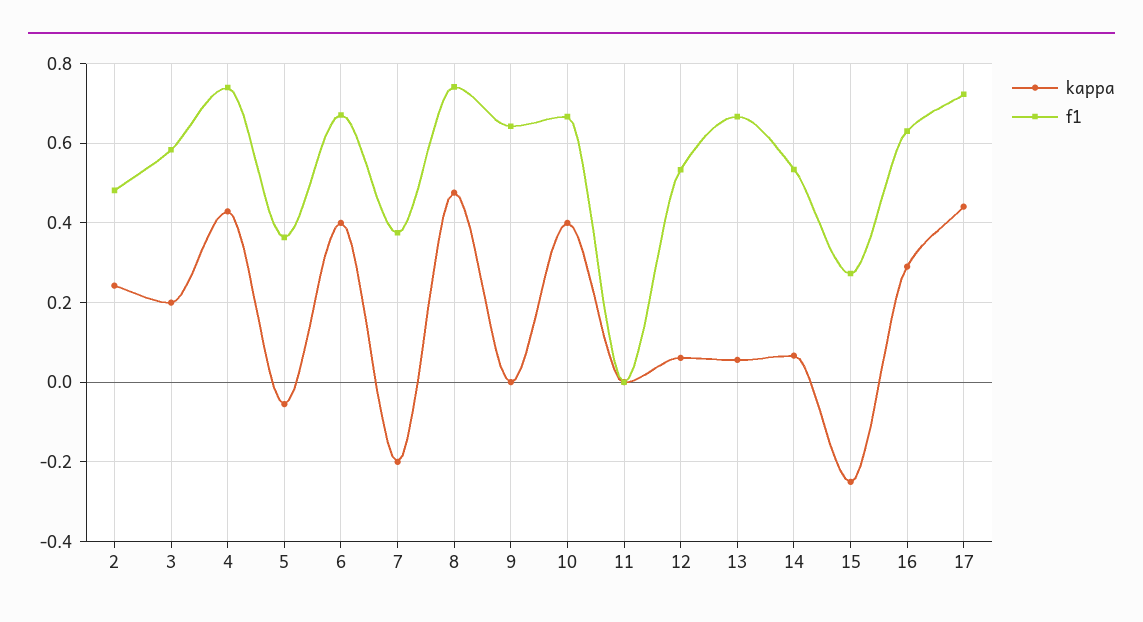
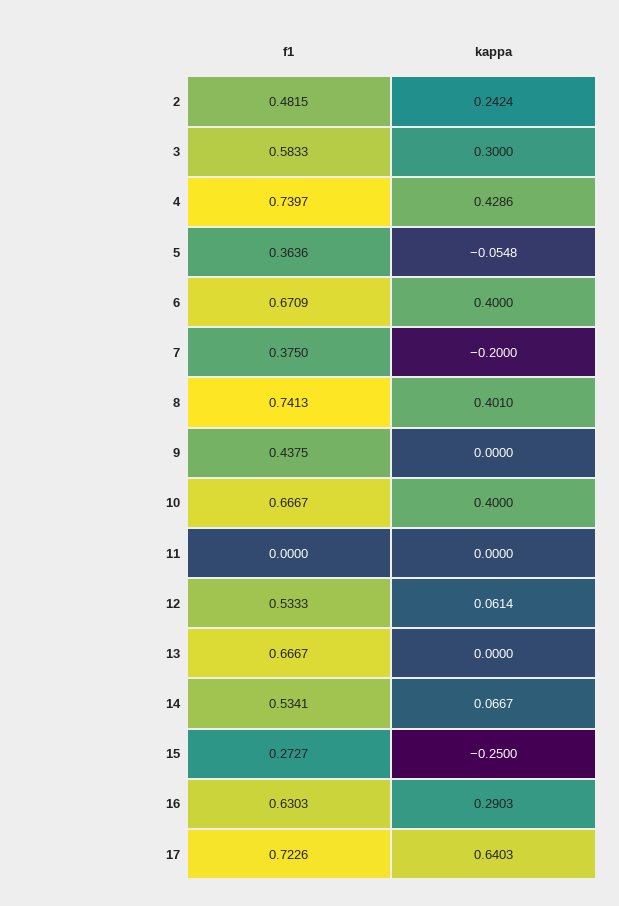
kappa, 3: 0.2 -> 0.3
kappa, 8: 0.48 -> 0.401
f1, 9: 0.64 -> 0.4375
kappa, 13: 0.06 -> 0
kappa, 17: 0.44 -> 0.6403

